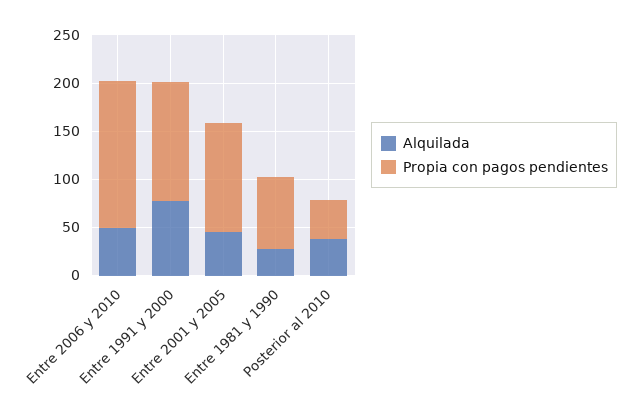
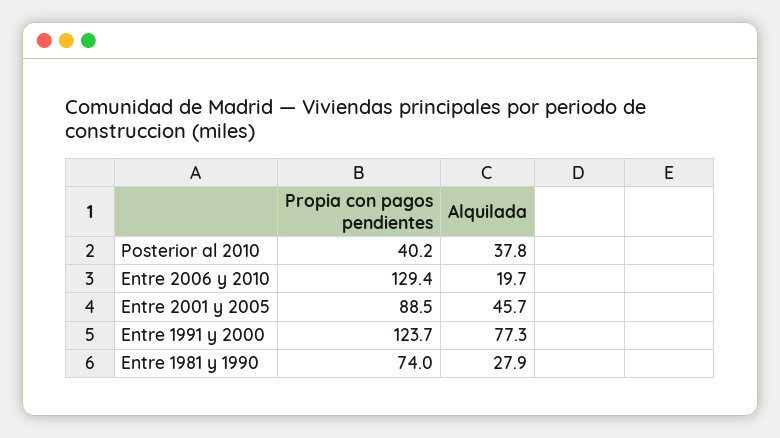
Alquilada, Entre 2006 y 2010: 50 -> 19.7
Propia con pagos pendientes, Entre 2006 y 2010: 150 -> 129.4
Propia con pagos pendientes, Entre 2001 y 2005: 110 -> 88.5

